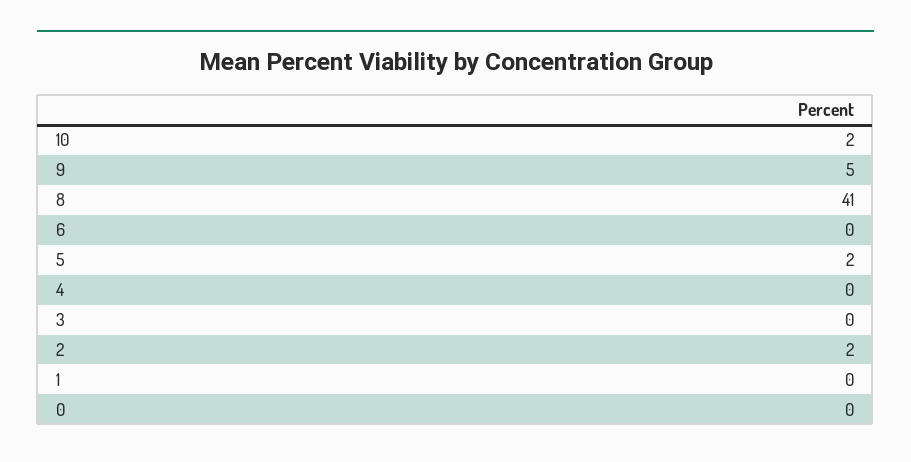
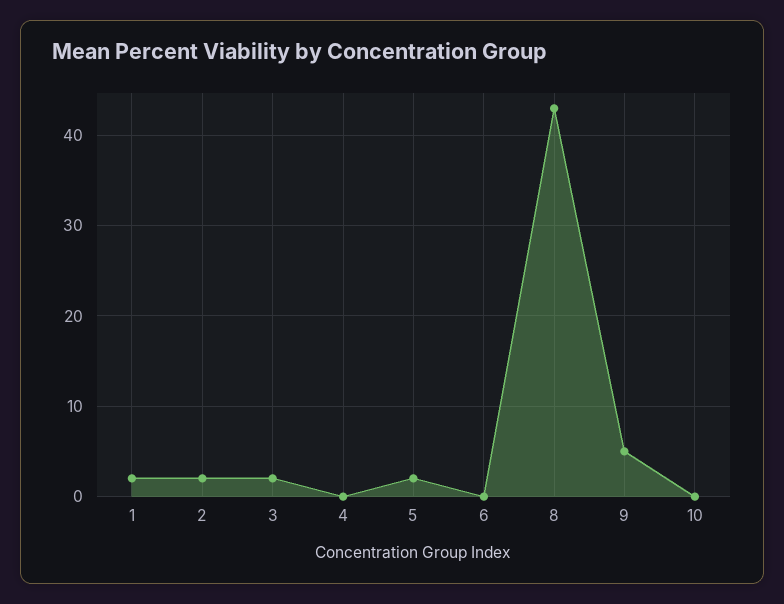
10: 2 -> 0
8: 41 -> 43
3: 0 -> 2
1: 0 -> 2
0: 0 -> none

